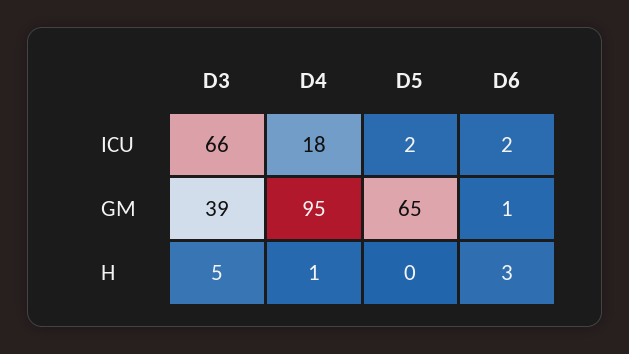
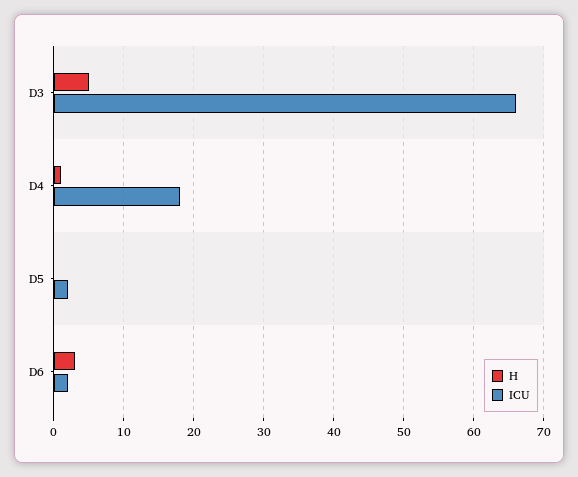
GM, D3: 39 -> none
GM, D4: 95 -> none
GM, D5: 65 -> none
GM, D6: 1 -> none

